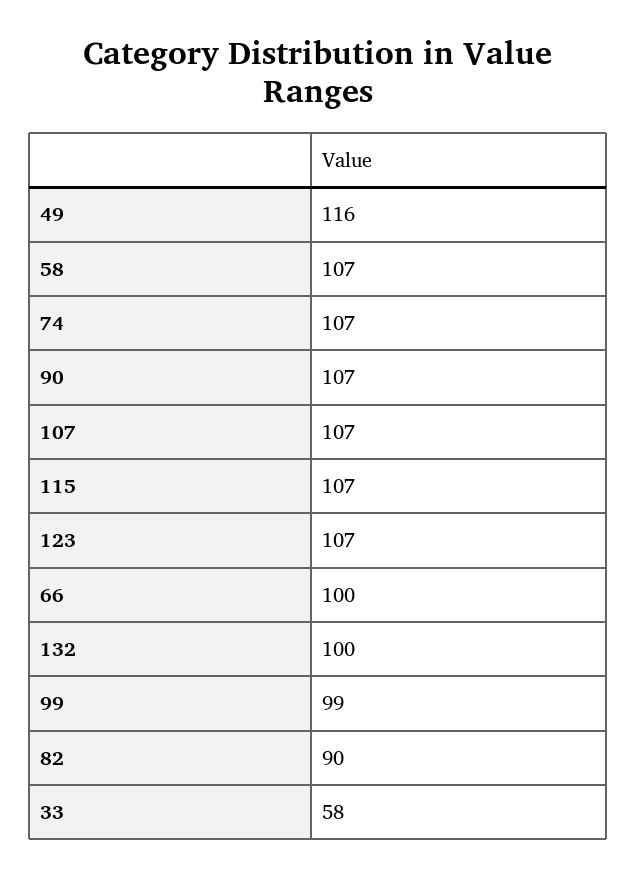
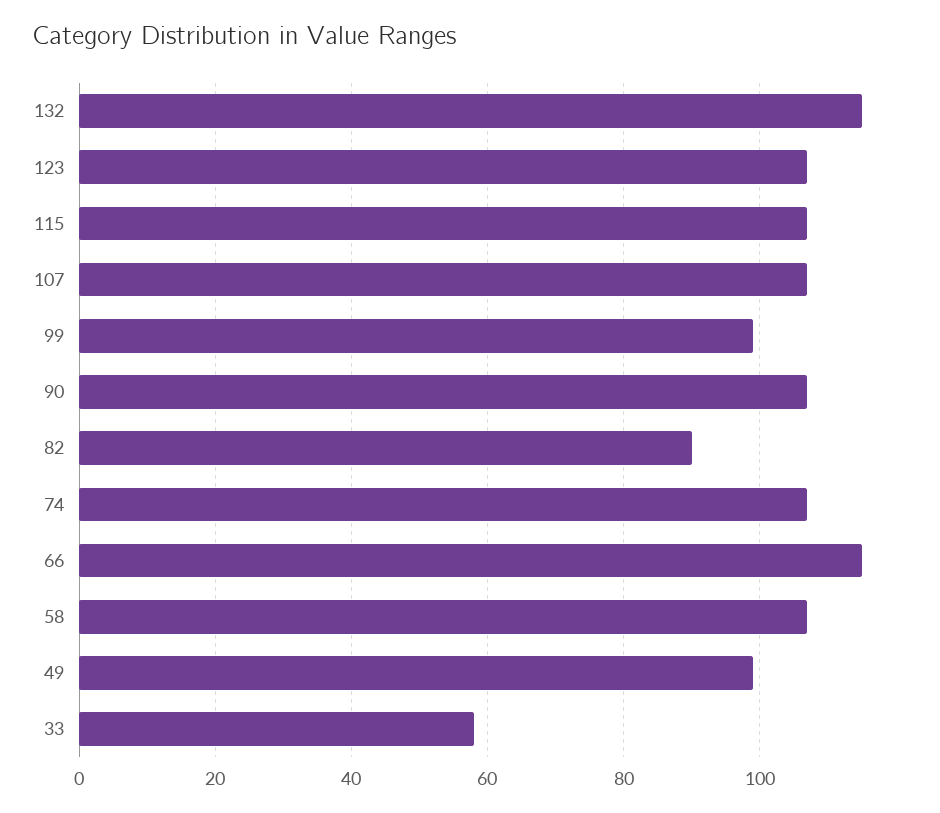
49: 116 -> 100
66: 100 -> 115
132: 100 -> 115

